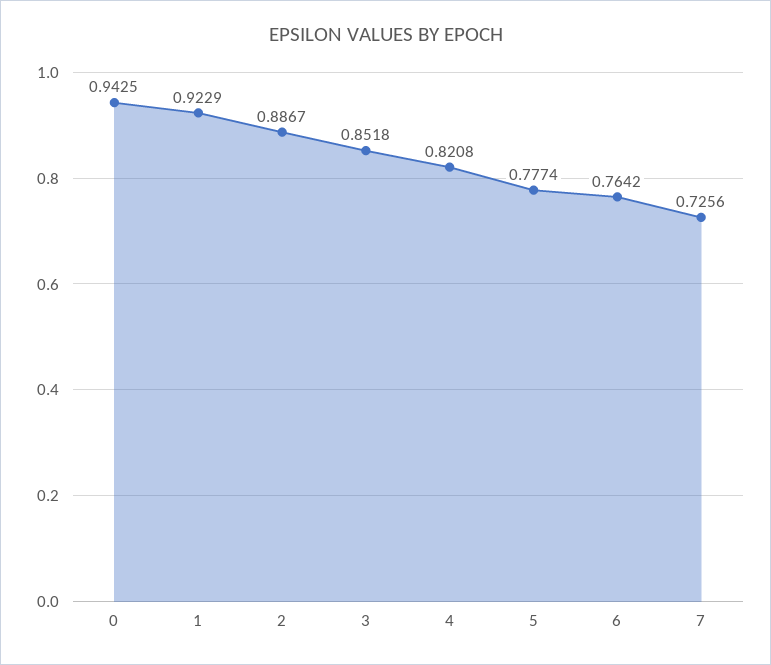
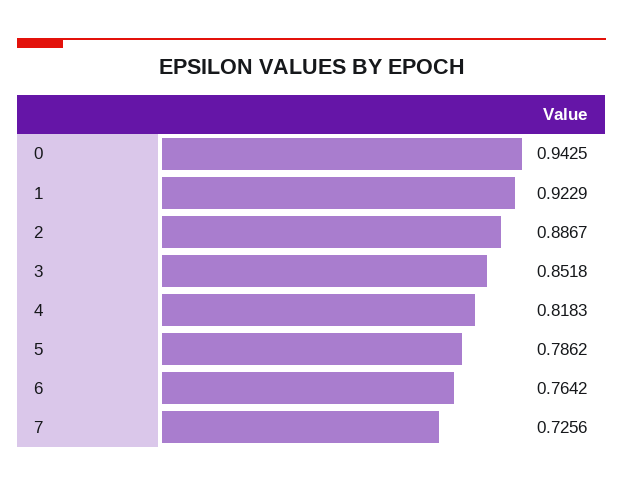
4: 0.8208 -> 0.8183
5: 0.7774 -> 0.7862

